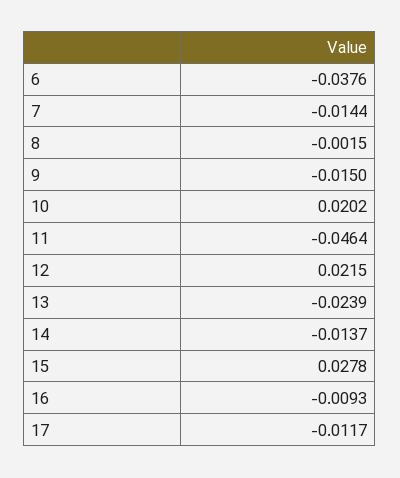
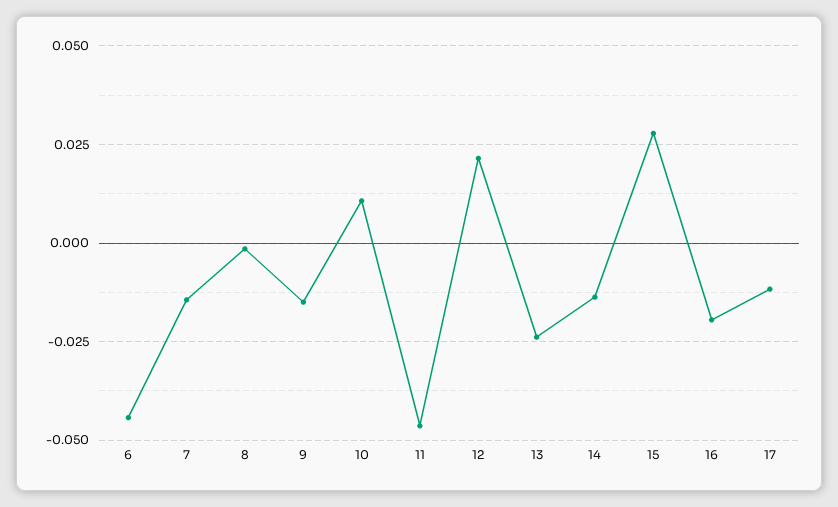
6: -0.0376 -> -0.045
10: 0.0202 -> 0.01
16: -0.0093 -> -0.02

